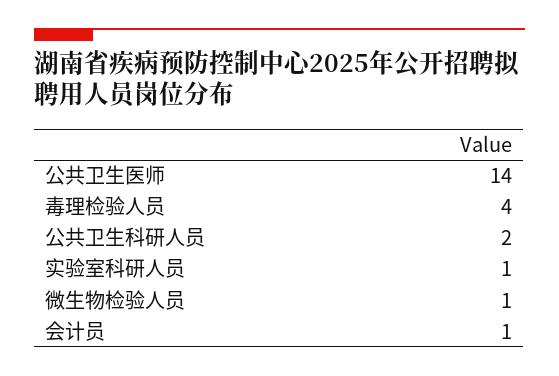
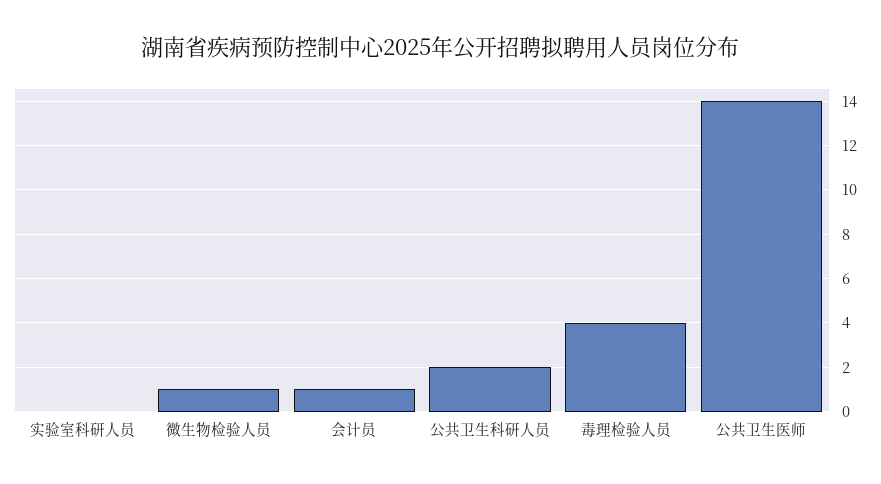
实验室科研人员: 1 -> 0

